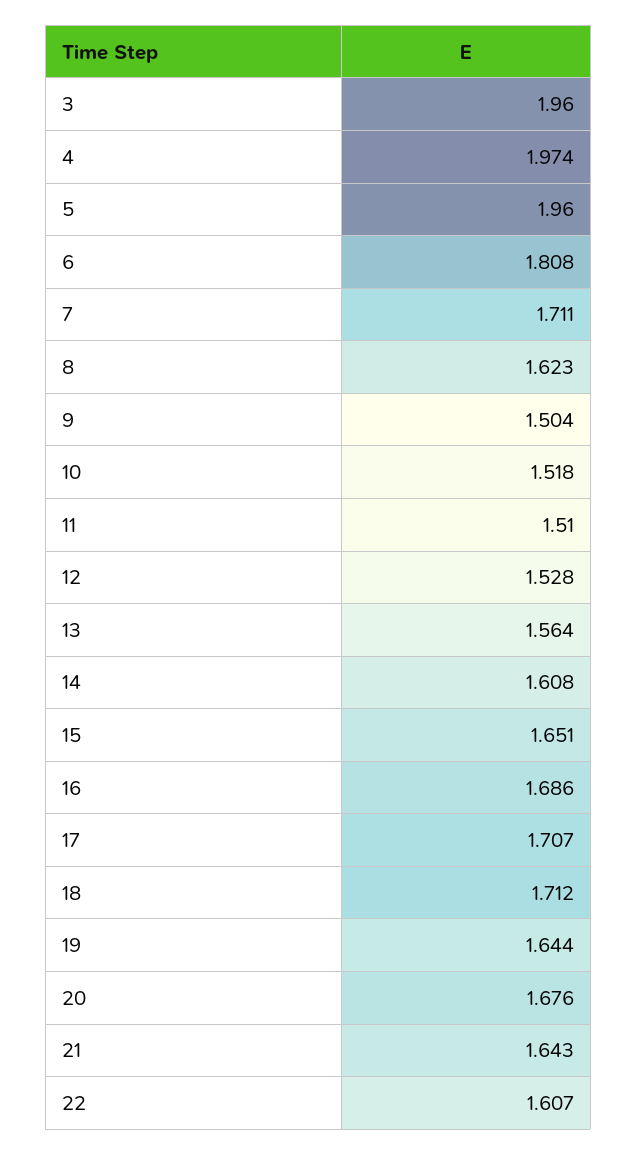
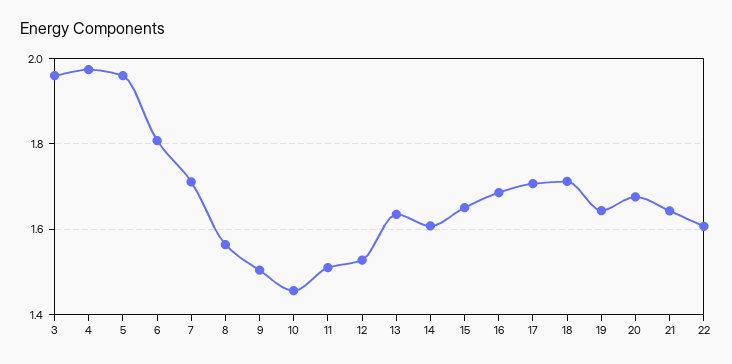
8: 1.623 -> 1.56
10: 1.518 -> 1.46
13: 1.564 -> 1.64

